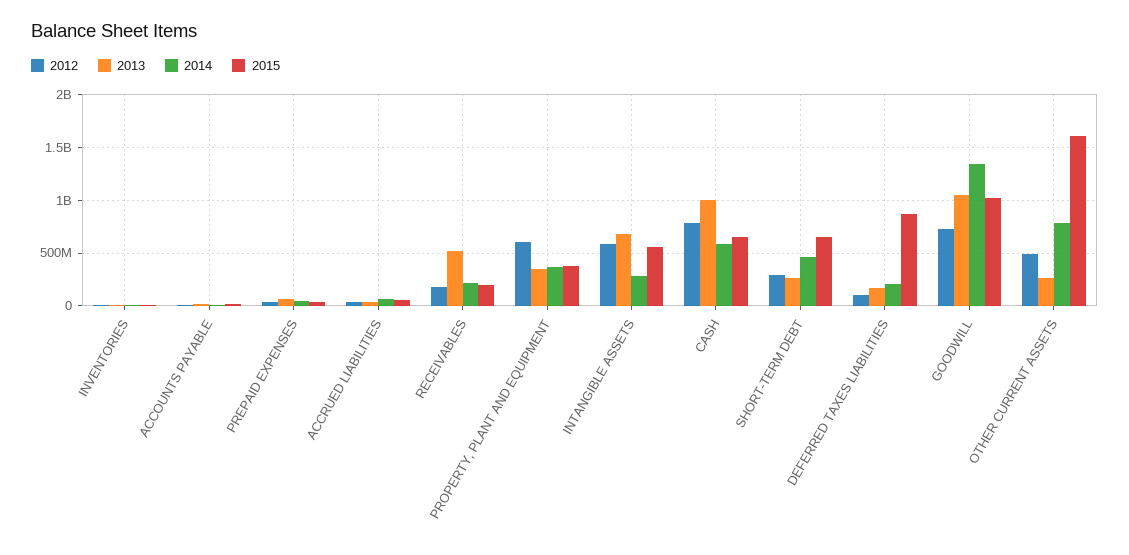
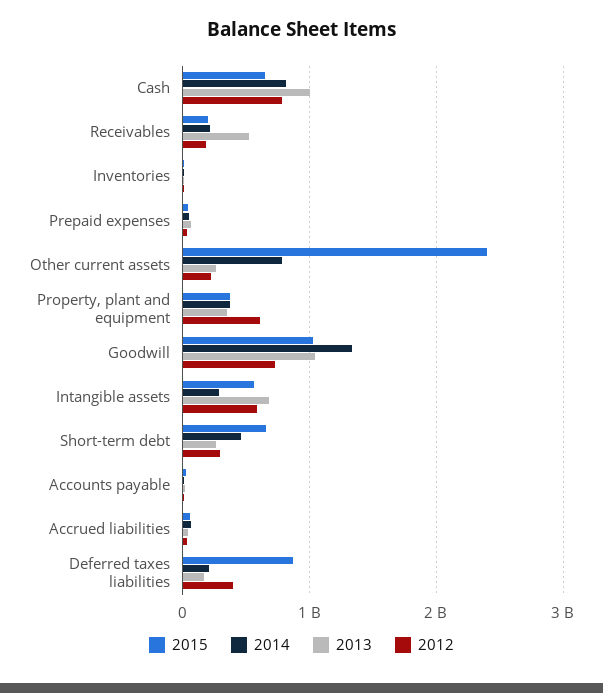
2014, CASH: 600000000 -> 800000000
2012, DEFERRED TAXES LIABILITIES: 100000000 -> 400000000
2012, OTHER CURRENT ASSETS: 500000000 -> 200000000
2015, OTHER CURRENT ASSETS: 1600000000 -> 2400000000

